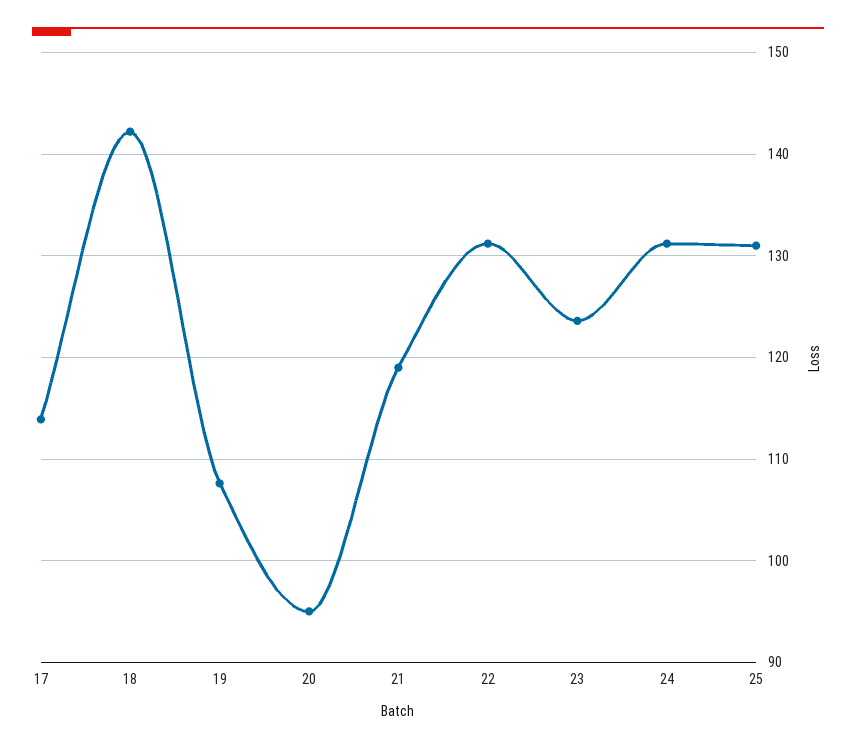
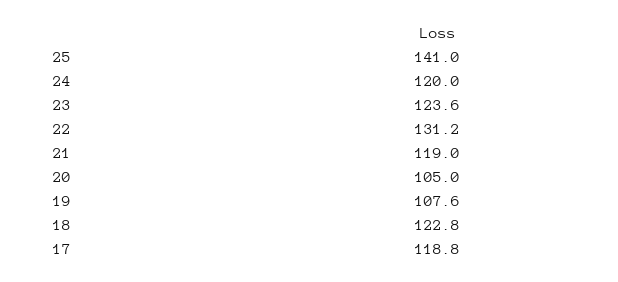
17: 114 -> 118.8
18: 142 -> 122.8
20: 95 -> 105
24: 131 -> 120
25: 131 -> 141

